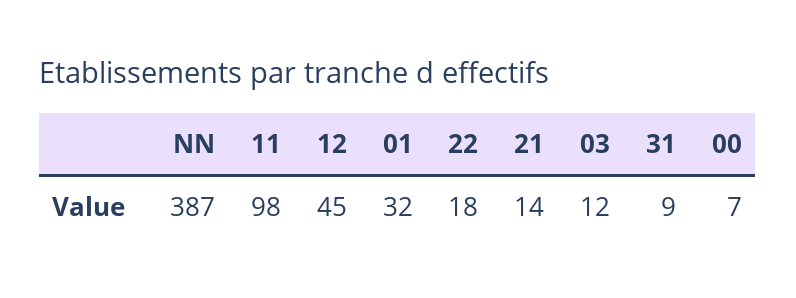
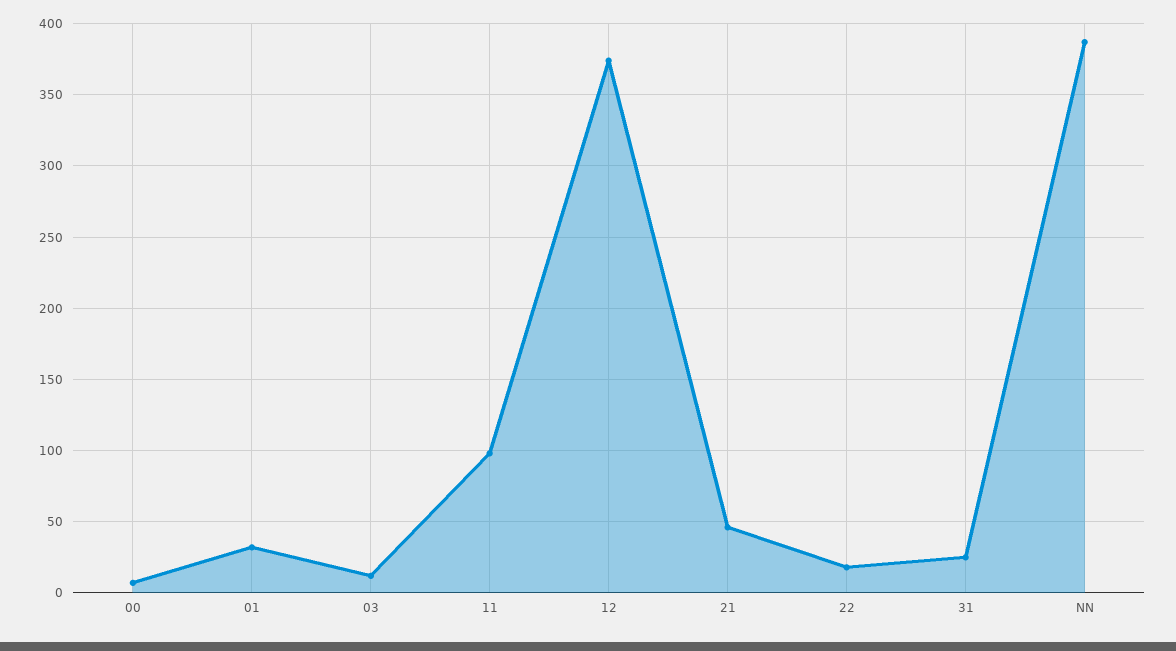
12: 45 -> 375
21: 14 -> 45
31: 9 -> 25

